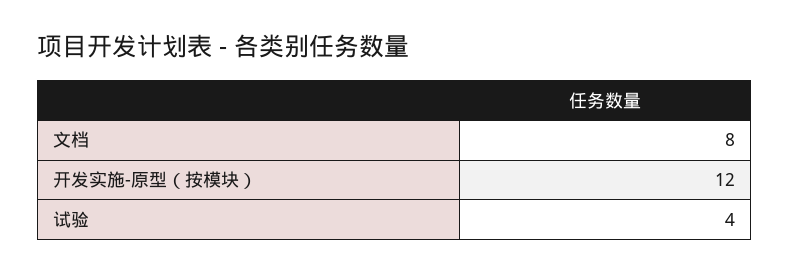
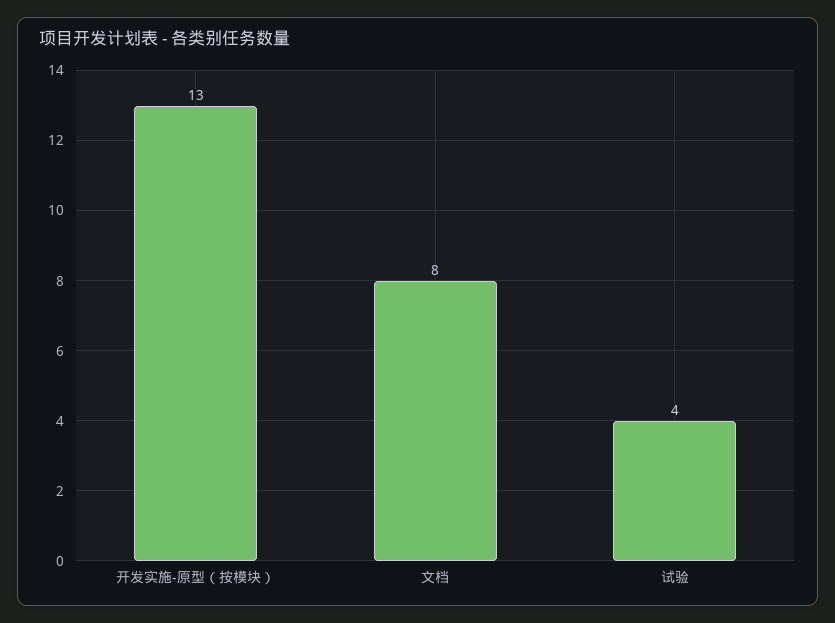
开发实施-原型（按模块）: 12 -> 13

